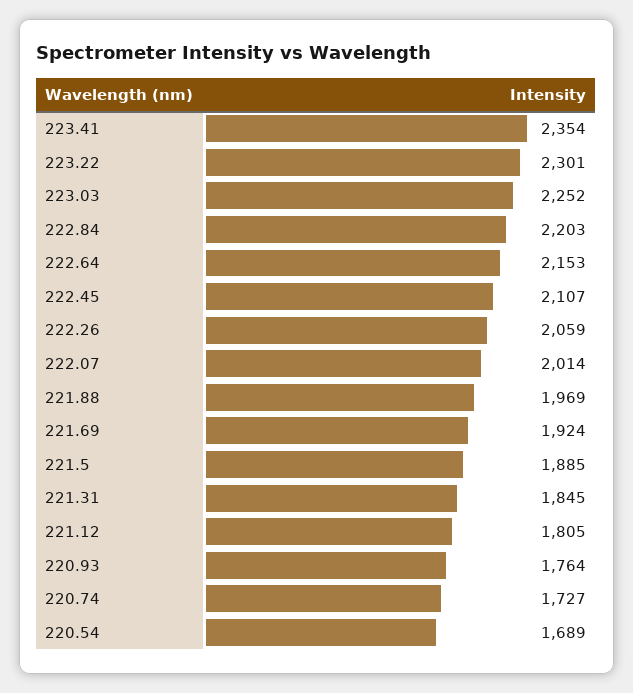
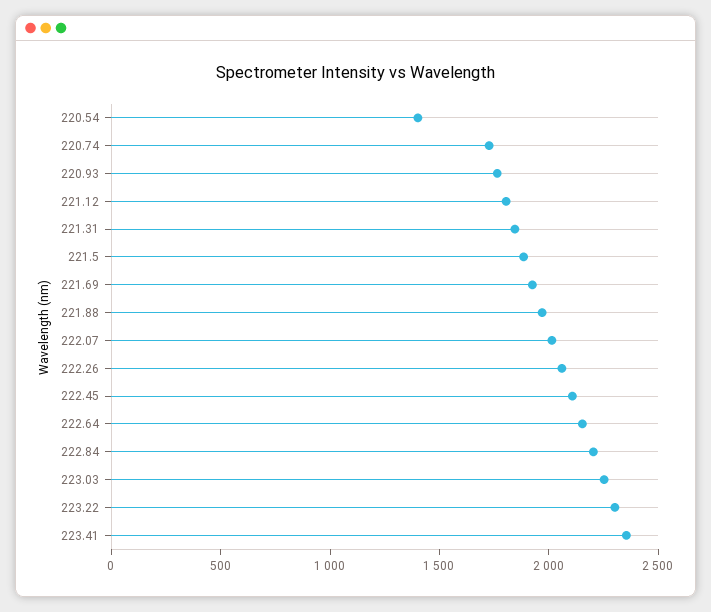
220.54: 1689 -> 1400

